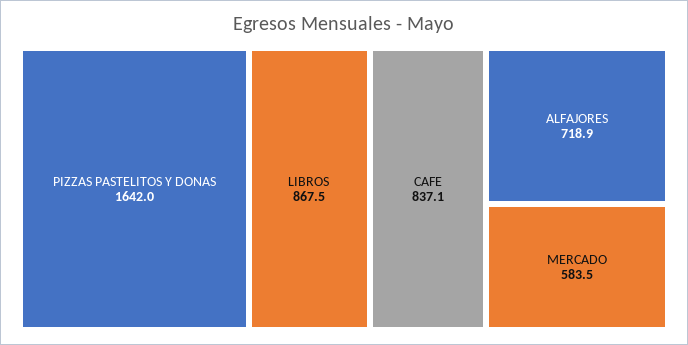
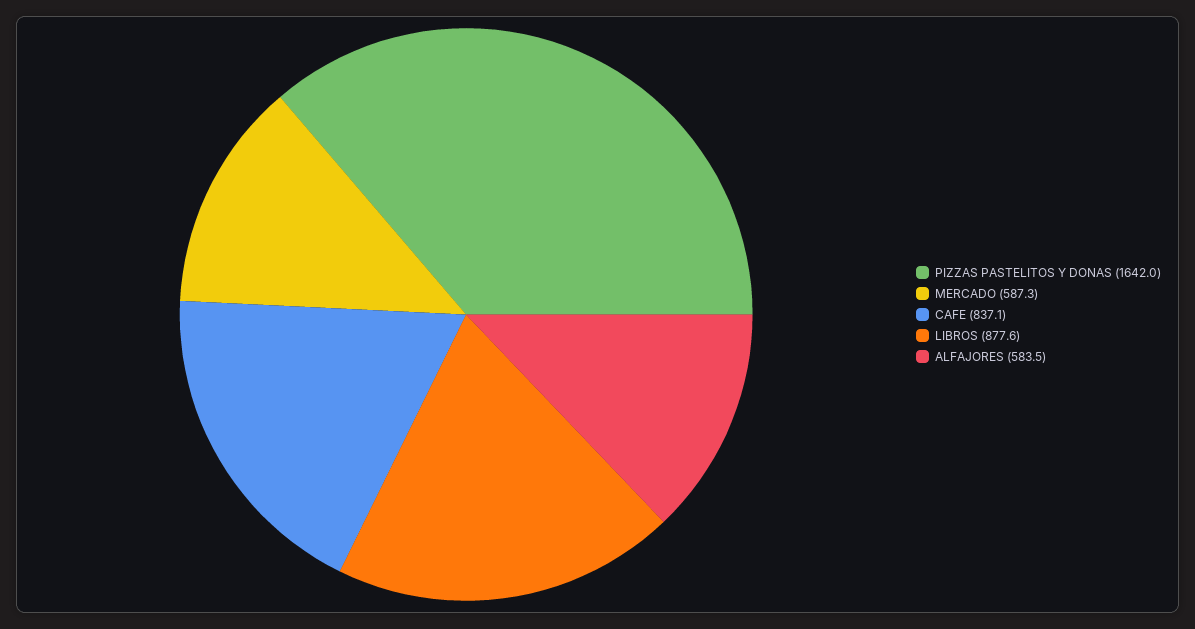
LIBROS: 867.5 -> 877.6
ALFAJORES: 718.9 -> 583.5
MERCADO: 583.5 -> 587.3

